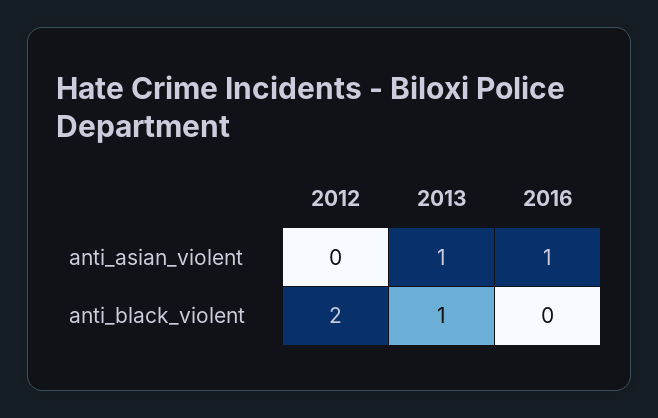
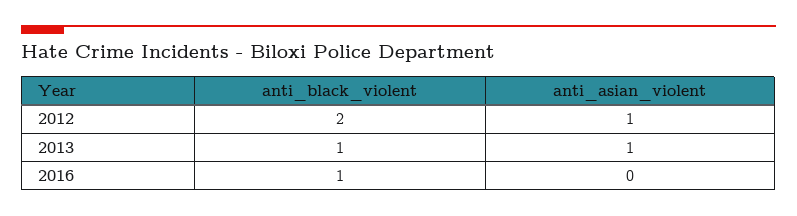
2012, anti_asian_violent: 0 -> 1
2016, anti_asian_violent: 1 -> 0
2016, anti_black_violent: 0 -> 1

